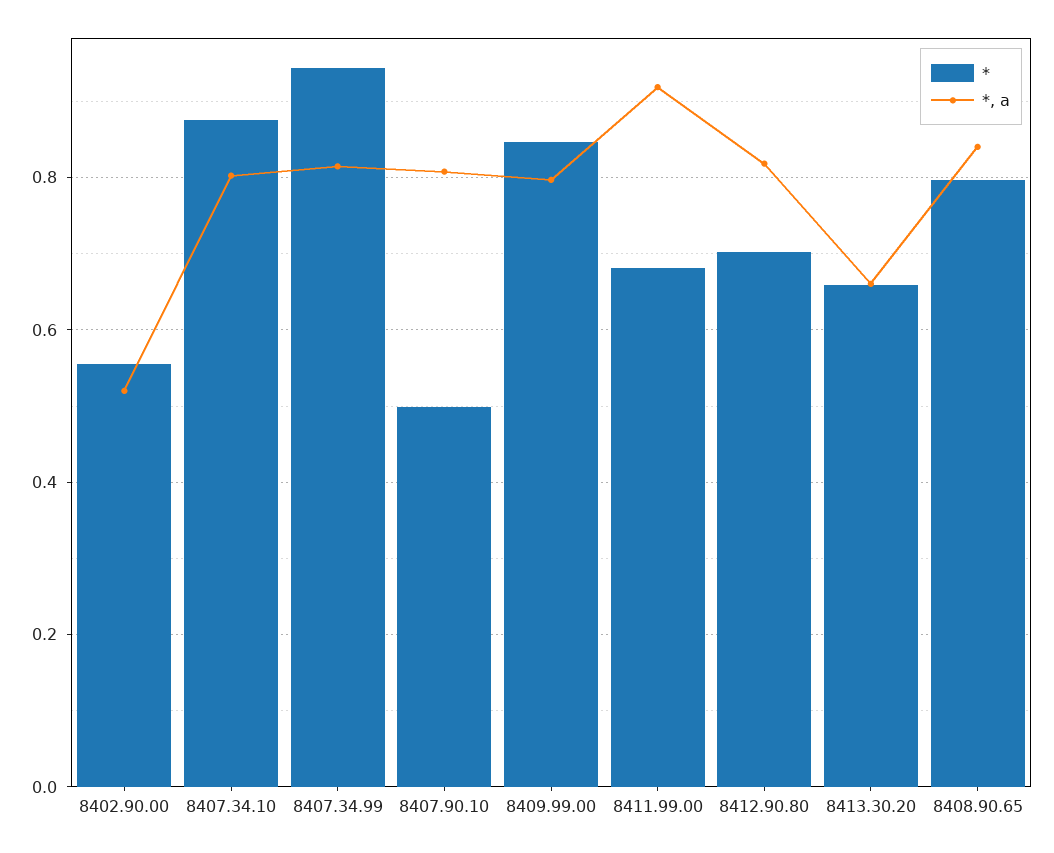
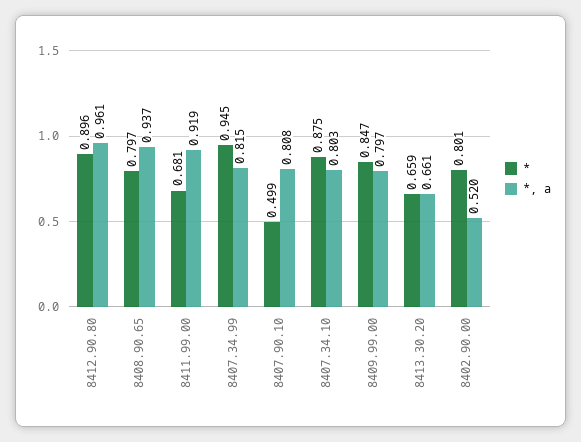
*, 8402.90.00: 0.56 -> 0.801
*, 8412.90.80: 0.7 -> 0.896
*, a, 8412.90.80: 0.82 -> 0.961
*, a, 8408.90.65: 0.84 -> 0.937

